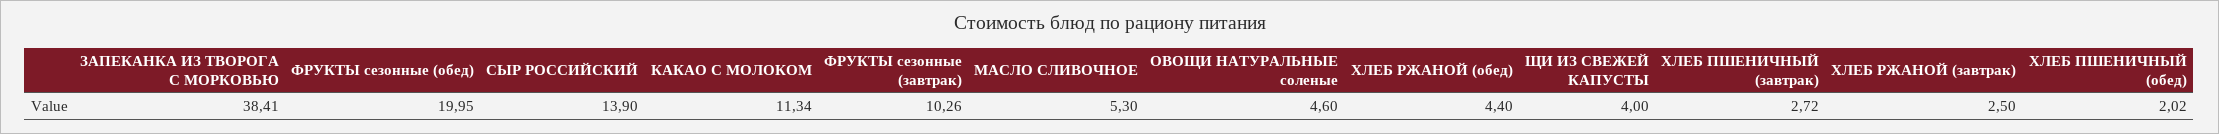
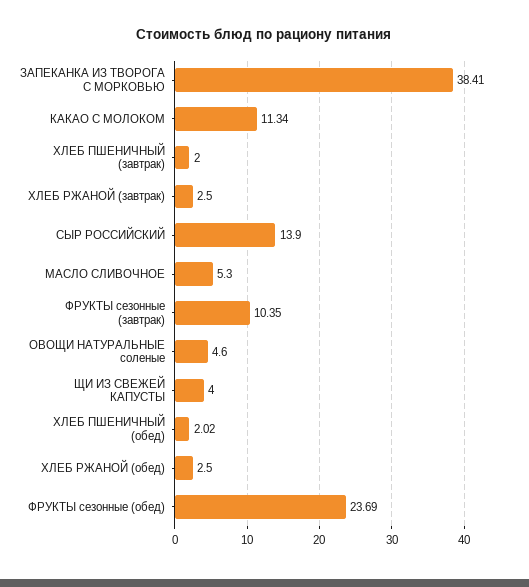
ФРУКТЫ сезонные (обед): 19.95 -> 23.69
ФРУКТЫ сезонные (завтрак): 10.26 -> 10.35
ХЛЕБ РЖАНОЙ (обед): 4.4 -> 2.5
ХЛЕБ ПШЕНИЧНЫЙ (завтрак): 2.72 -> 2

